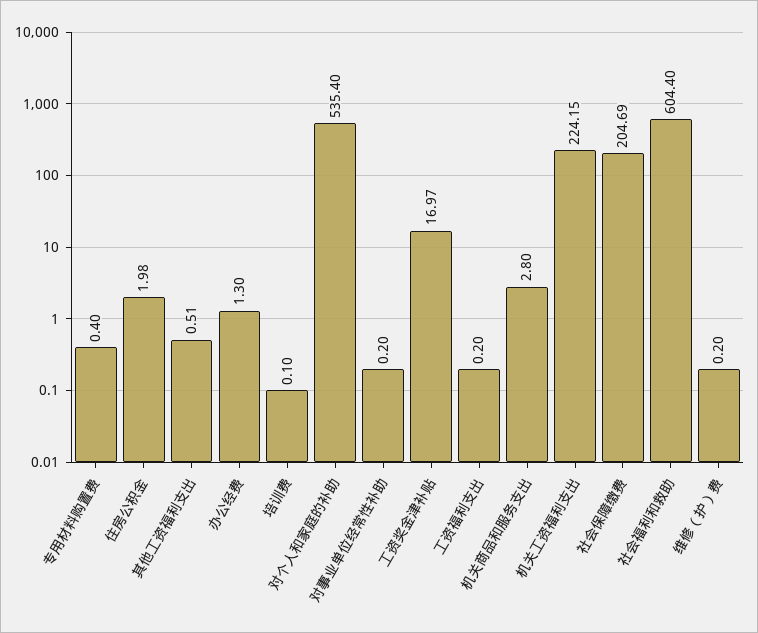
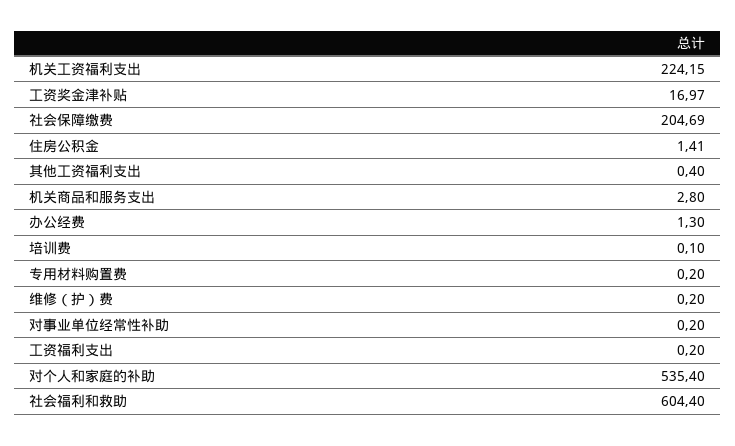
专用材料购置费: 0.4 -> 0.2
住房公积金: 1.98 -> 1.41
其他工资福利支出: 0.51 -> 0.4

